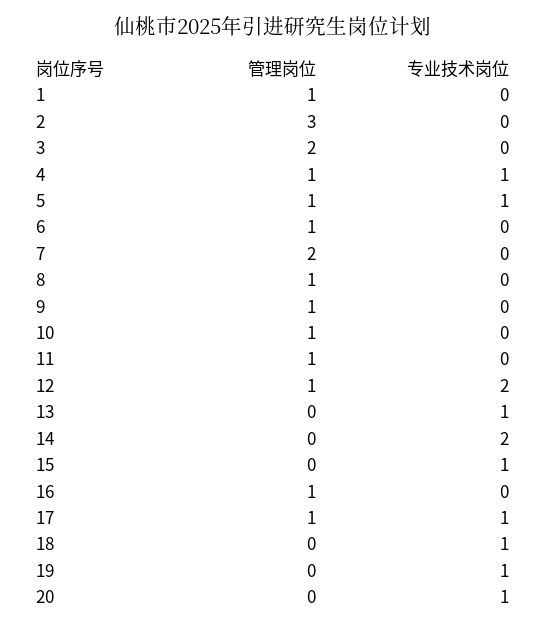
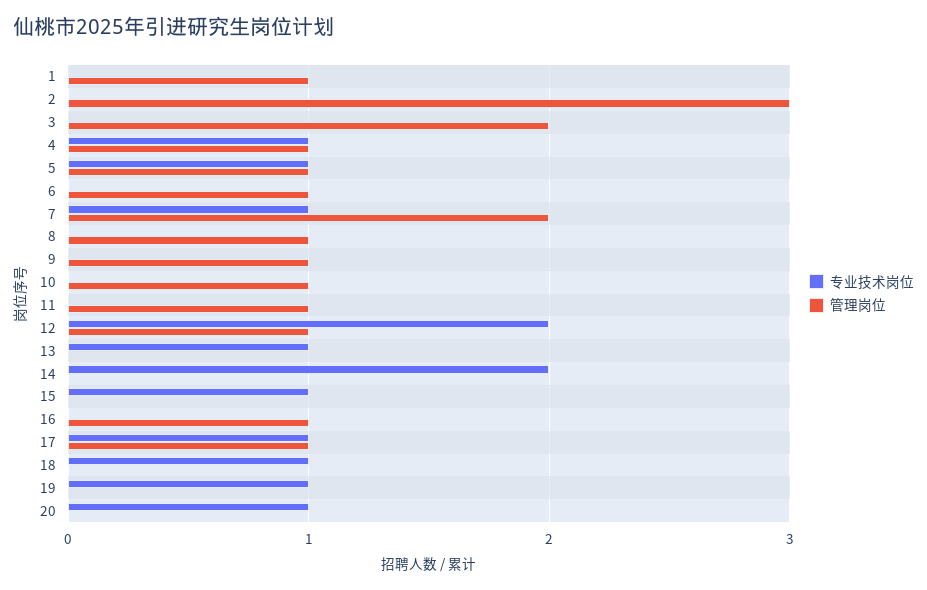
专业技术岗位, 7: 0 -> 1

